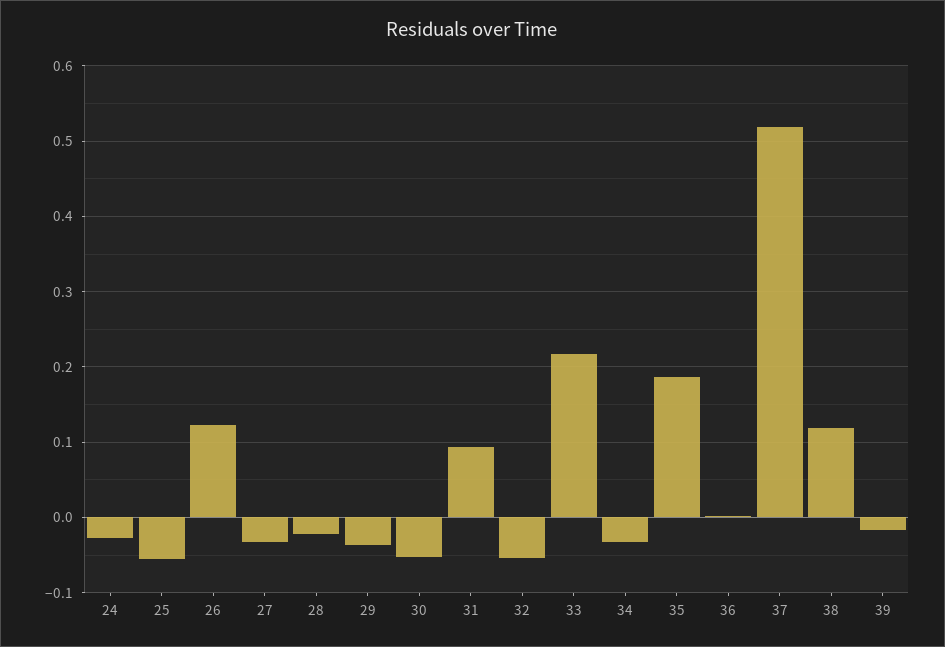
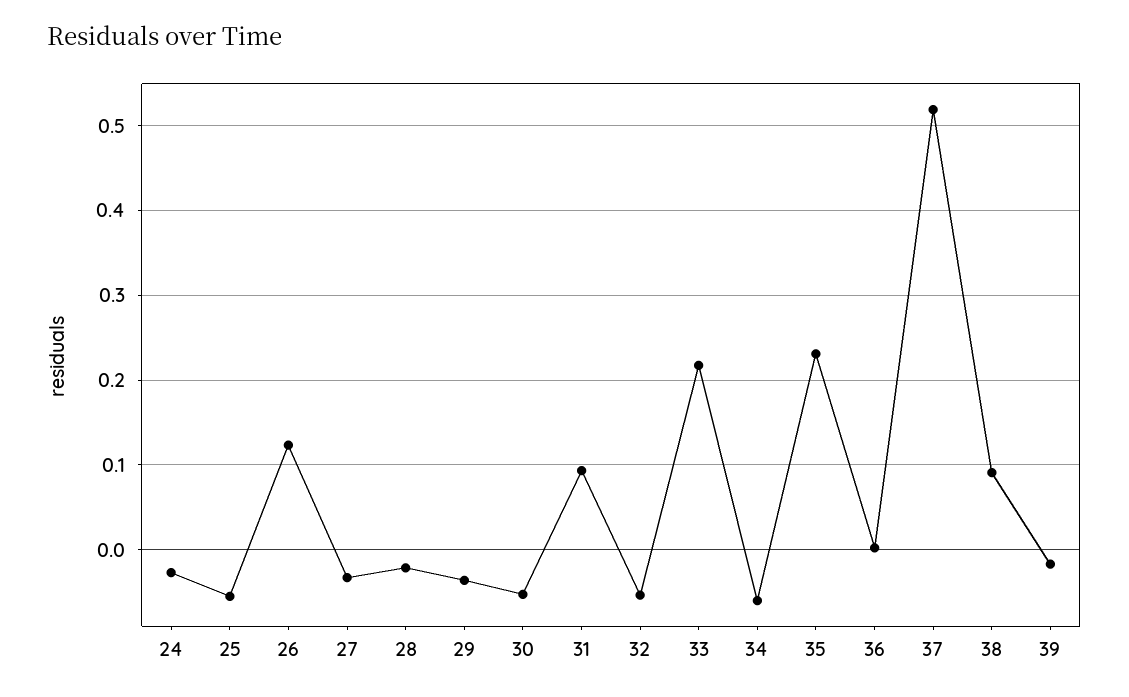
34: -0.03 -> -0.06
35: 0.19 -> 0.23
38: 0.12 -> 0.09

